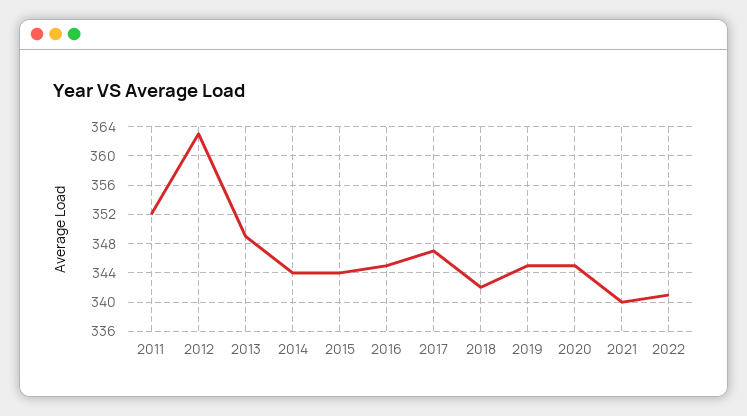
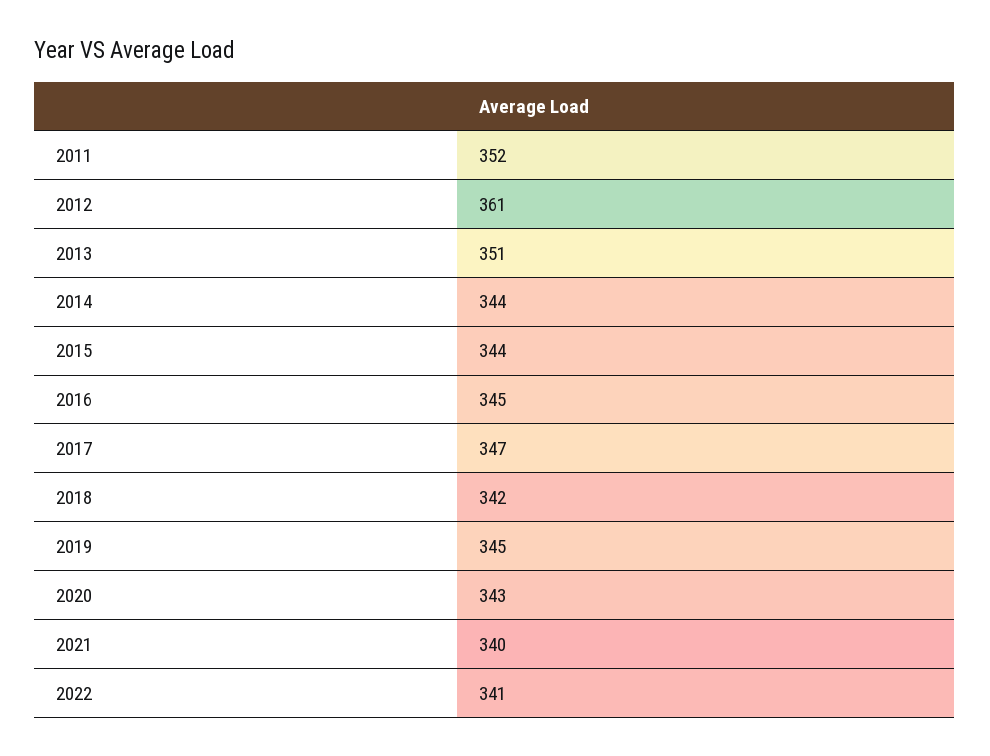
2012: 363 -> 361
2013: 349 -> 351
2020: 345 -> 343

